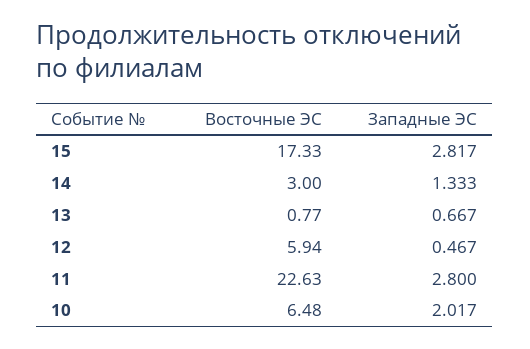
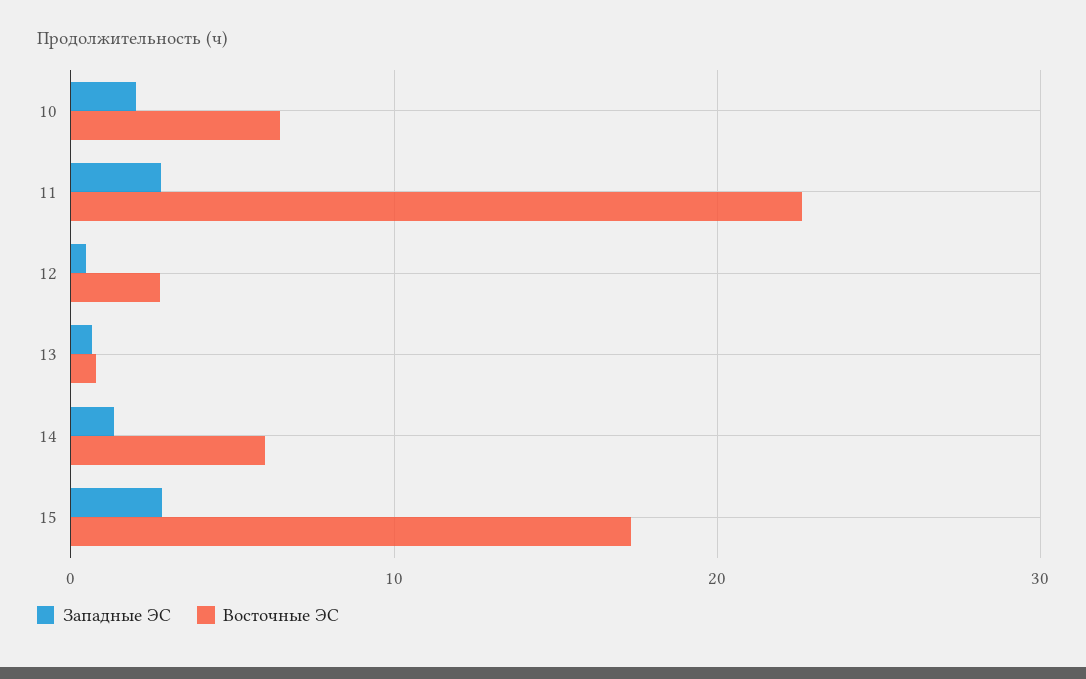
Восточные ЭС, 14: 3 -> 6
Восточные ЭС, 12: 5.94 -> 3

